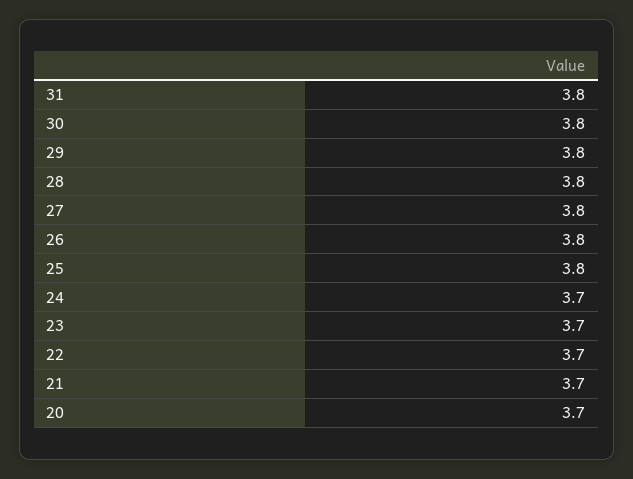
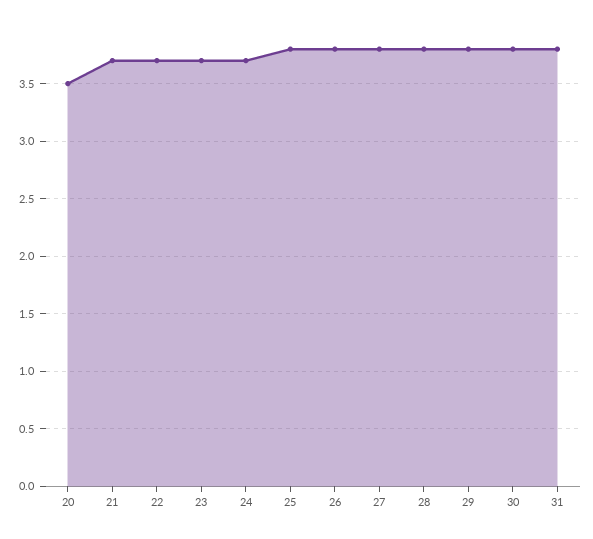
20: 3.7 -> 3.5

